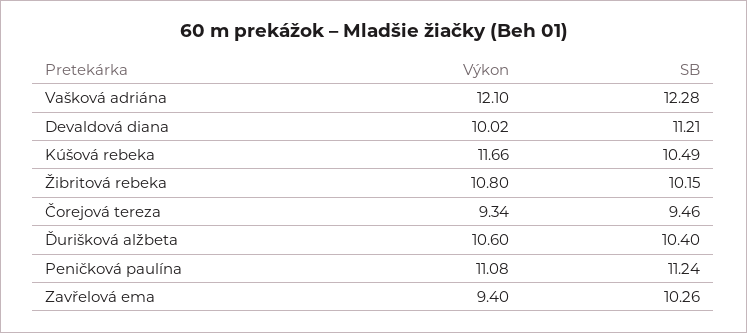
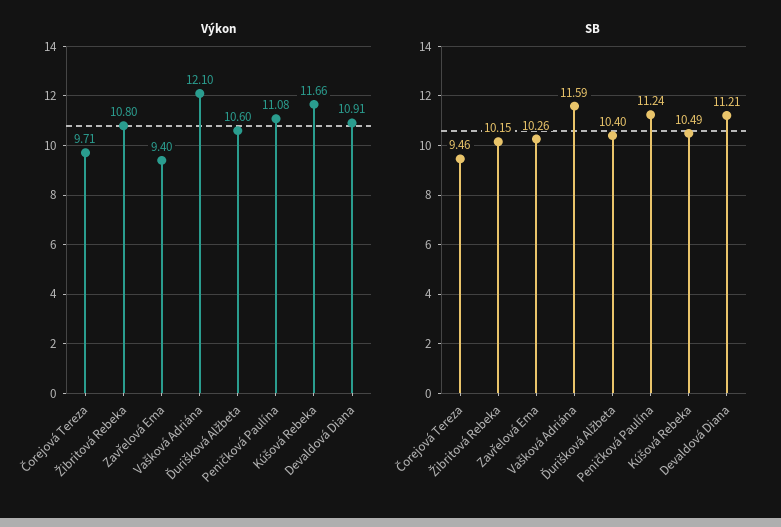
SB, Vašková adriána: 12.28 -> 11.59
Výkon, Devaldová diana: 10.02 -> 10.91
Výkon, Čorejová tereza: 9.34 -> 9.71

